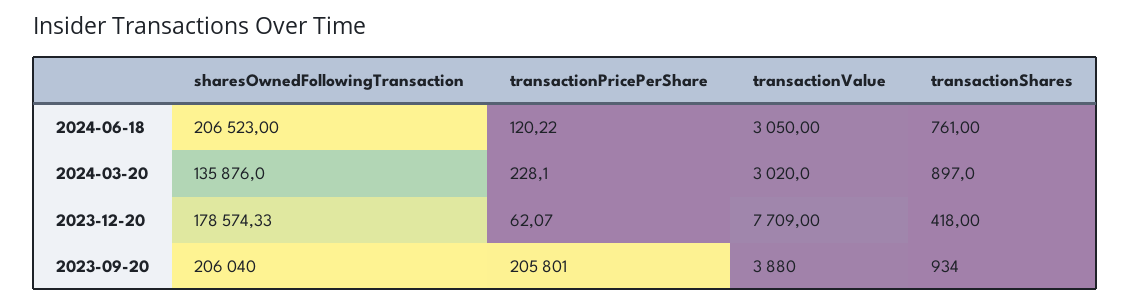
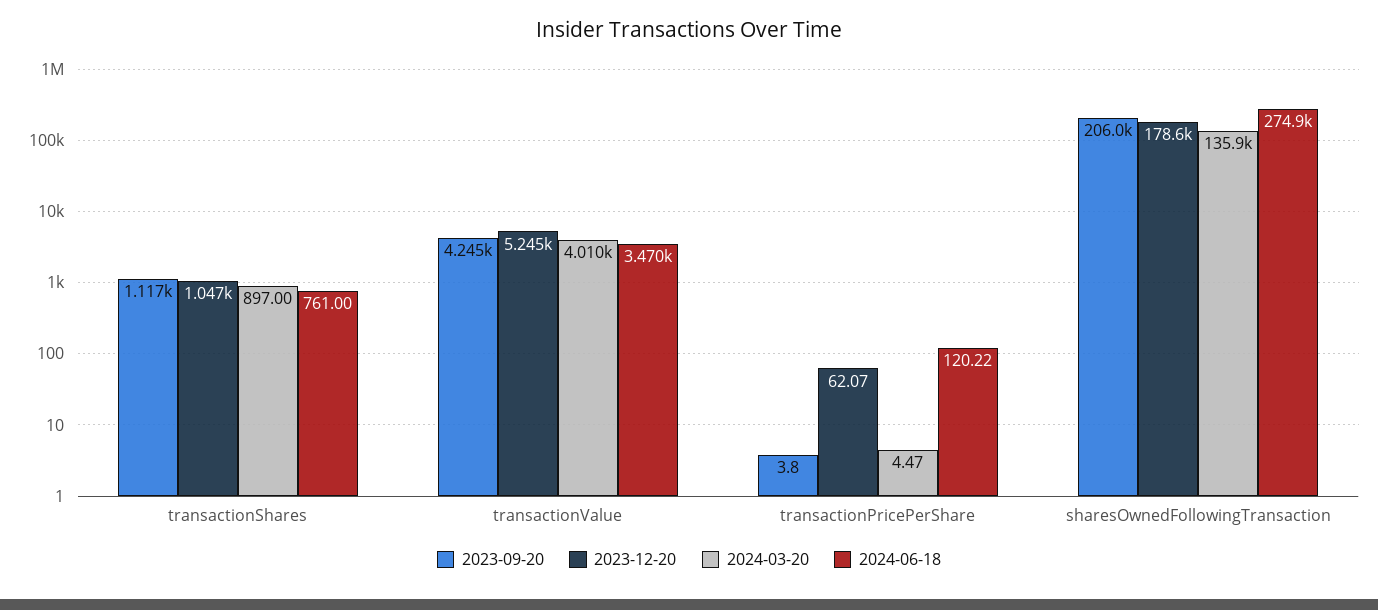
2024-06-18, sharesOwnedFollowingTransaction: 206523 -> 274900
2024-06-18, transactionValue: 3050 -> 3470
2024-03-20, transactionPricePerShare: 228.1 -> 4.47
2024-03-20, transactionValue: 3020 -> 4010
2023-12-20, transactionValue: 7709 -> 5245
2023-12-20, transactionShares: 418 -> 1047
2023-09-20, transactionPricePerShare: 205801 -> 3.8
2023-09-20, transactionValue: 3880 -> 4245
2023-09-20, transactionShares: 934 -> 1117

